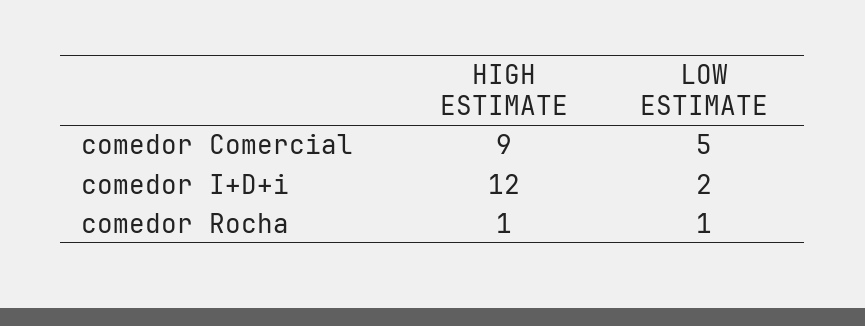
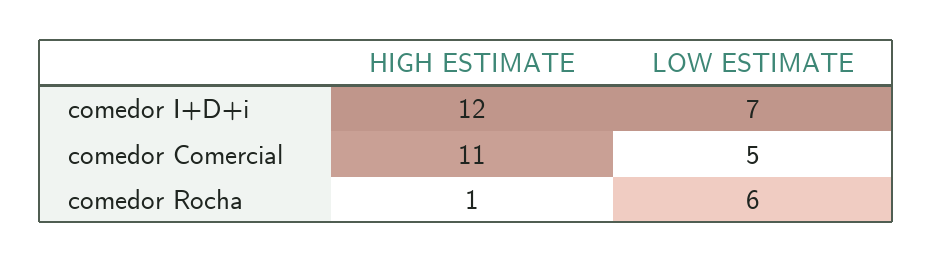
HIGH ESTIMATE, comedor Comercial: 9 -> 11
LOW ESTIMATE, comedor I+D+i: 2 -> 7
LOW ESTIMATE, comedor Rocha: 1 -> 6

